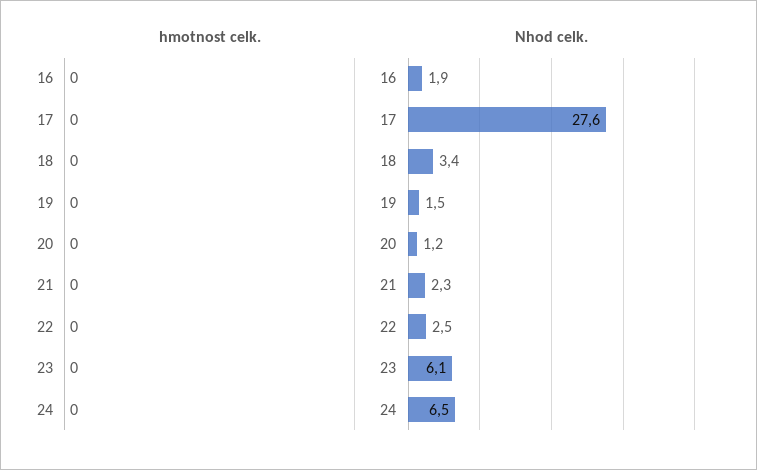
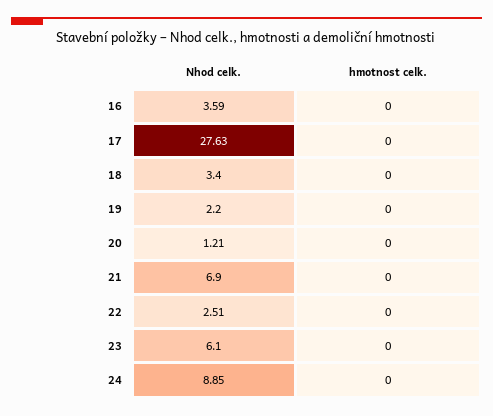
Nhod celk., 16: 1.9 -> 3.59
Nhod celk., 19: 1.5 -> 2.2
Nhod celk., 21: 2.3 -> 6.9
Nhod celk., 24: 6.5 -> 8.85

